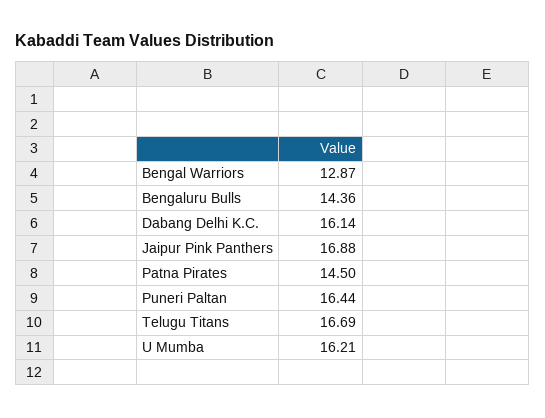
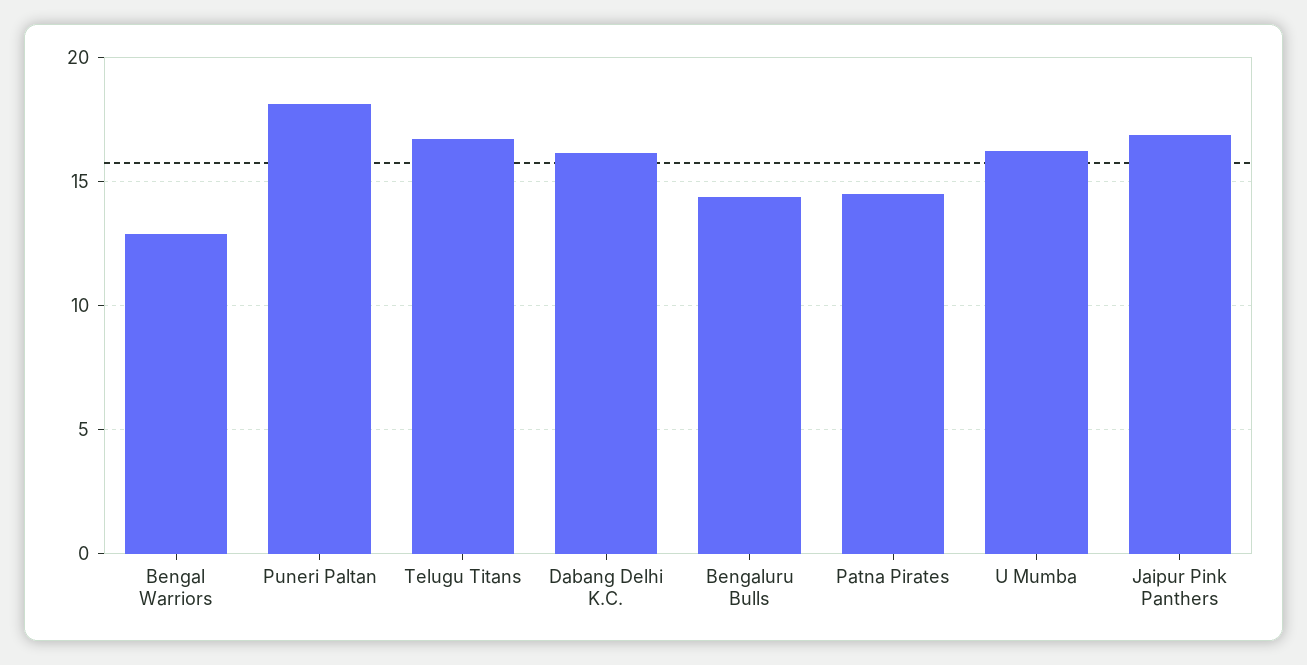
Puneri Paltan: 16.44 -> 18

